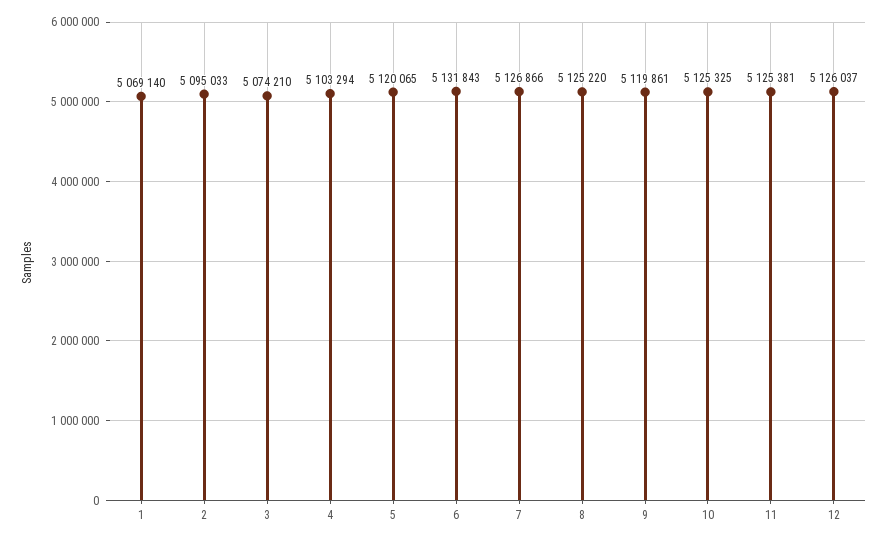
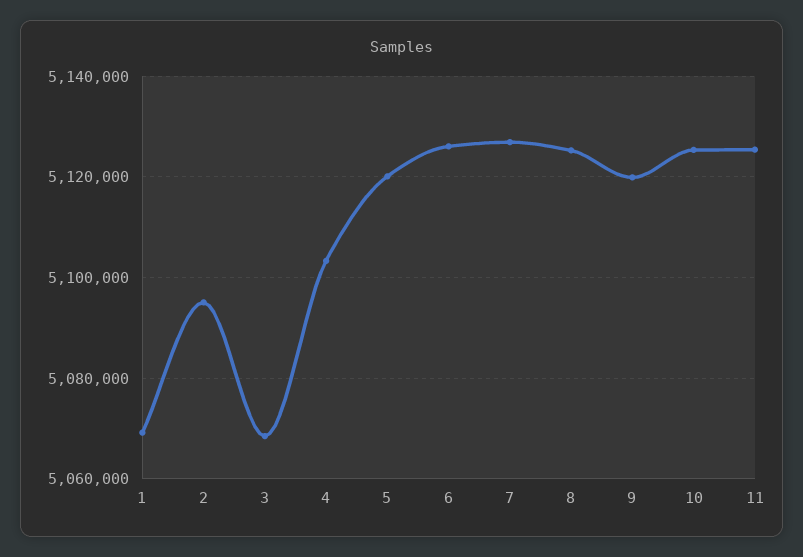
3: 5074210 -> 5068000
6: 5131843 -> 5126000
12: 5126037 -> none

